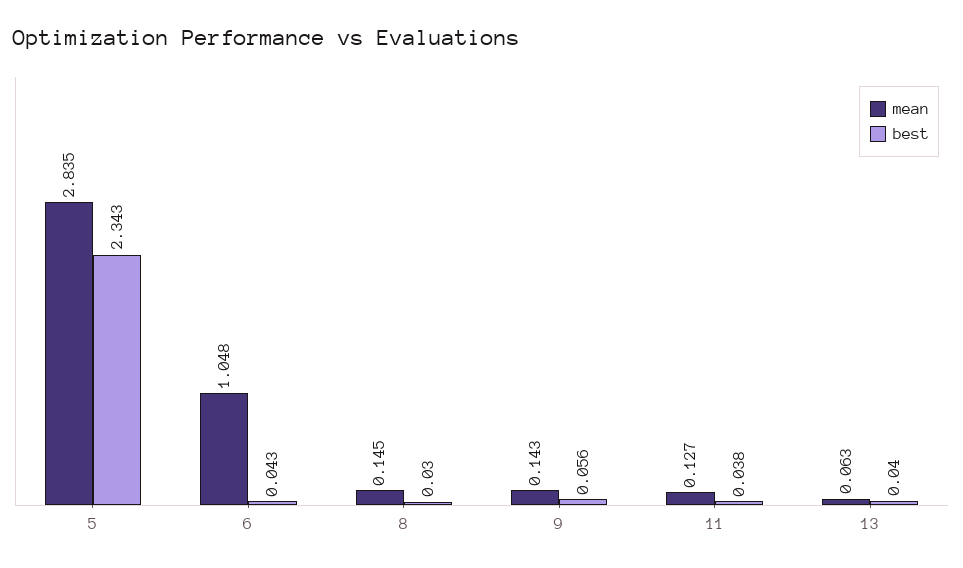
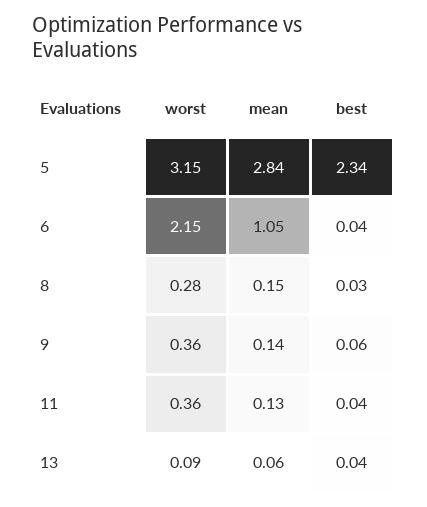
worst, 5: none -> 3.15
worst, 6: none -> 2.15
worst, 8: none -> 0.28
worst, 9: none -> 0.36
worst, 11: none -> 0.36
worst, 13: none -> 0.09

